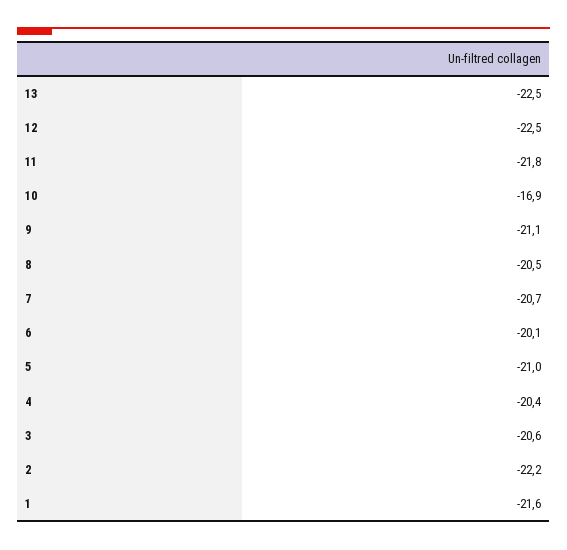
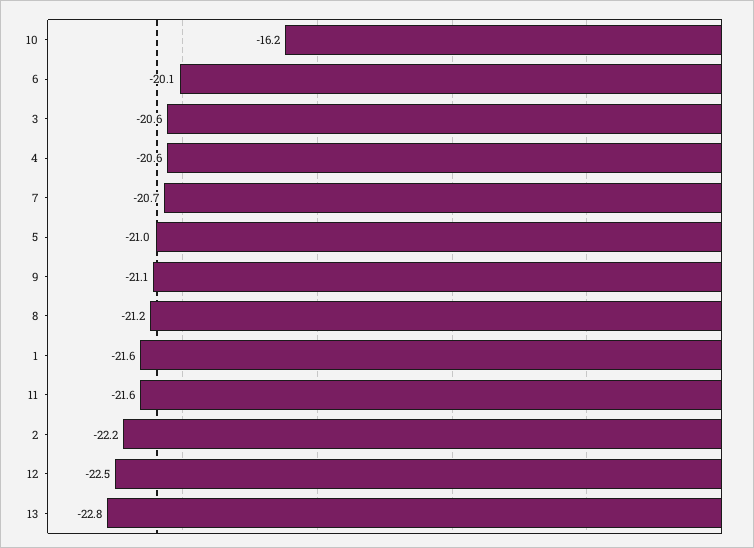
13: -22.5 -> -22.8
11: -21.8 -> -21.6
10: -16.9 -> -16.2
8: -20.5 -> -21.2
4: -20.4 -> -20.6

